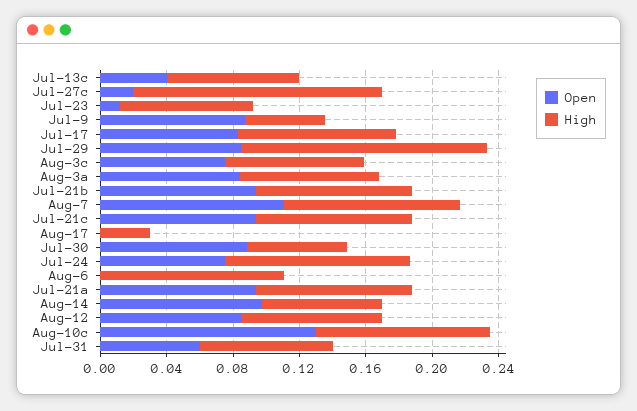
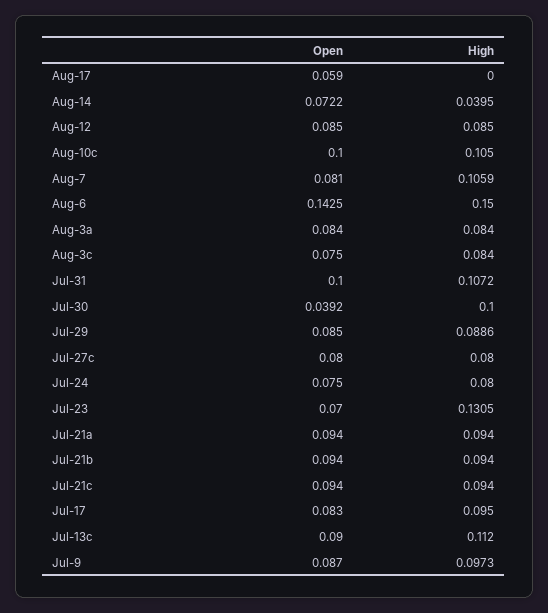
Open, Jul-13c: 0.04 -> 0.09
High, Jul-13c: 0.08 -> 0.112
Open, Jul-27c: 0.02 -> 0.08
High, Jul-27c: 0.15 -> 0.08
Open, Jul-23: 0.01 -> 0.07
High, Jul-23: 0.08 -> 0.1305
High, Jul-9: 0.05 -> 0.0973
High, Jul-29: 0.15 -> 0.0886
Open, Aug-7: 0.11 -> 0.081
Open, Aug-17: 0 -> 0.059
High, Aug-17: 0.03 -> 0
Open, Jul-30: 0.09 -> 0.0392
High, Jul-30: 0.06 -> 0.1
High, Jul-24: 0.11 -> 0.08
Open, Aug-6: 0 -> 0.1425
High, Aug-6: 0.11 -> 0.15
Open, Aug-14: 0.1 -> 0.0722
High, Aug-14: 0.07 -> 0.0395
Open, Aug-10c: 0.13 -> 0.1
Open, Jul-31: 0.06 -> 0.1
High, Jul-31: 0.08 -> 0.1072

